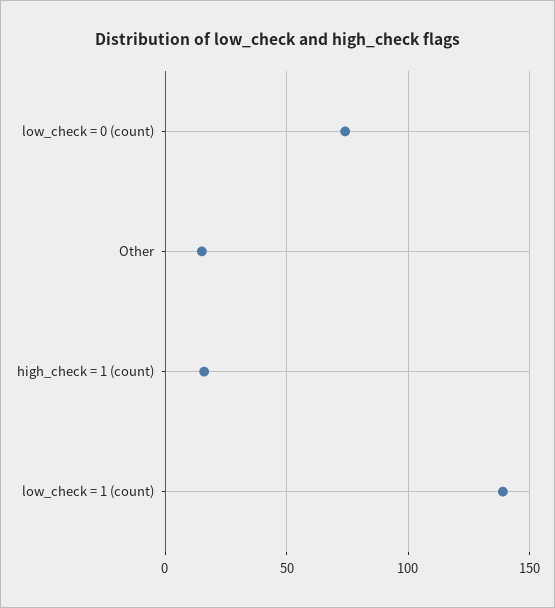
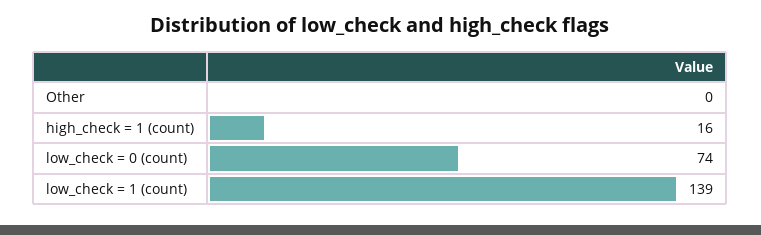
Other: 15 -> 0

